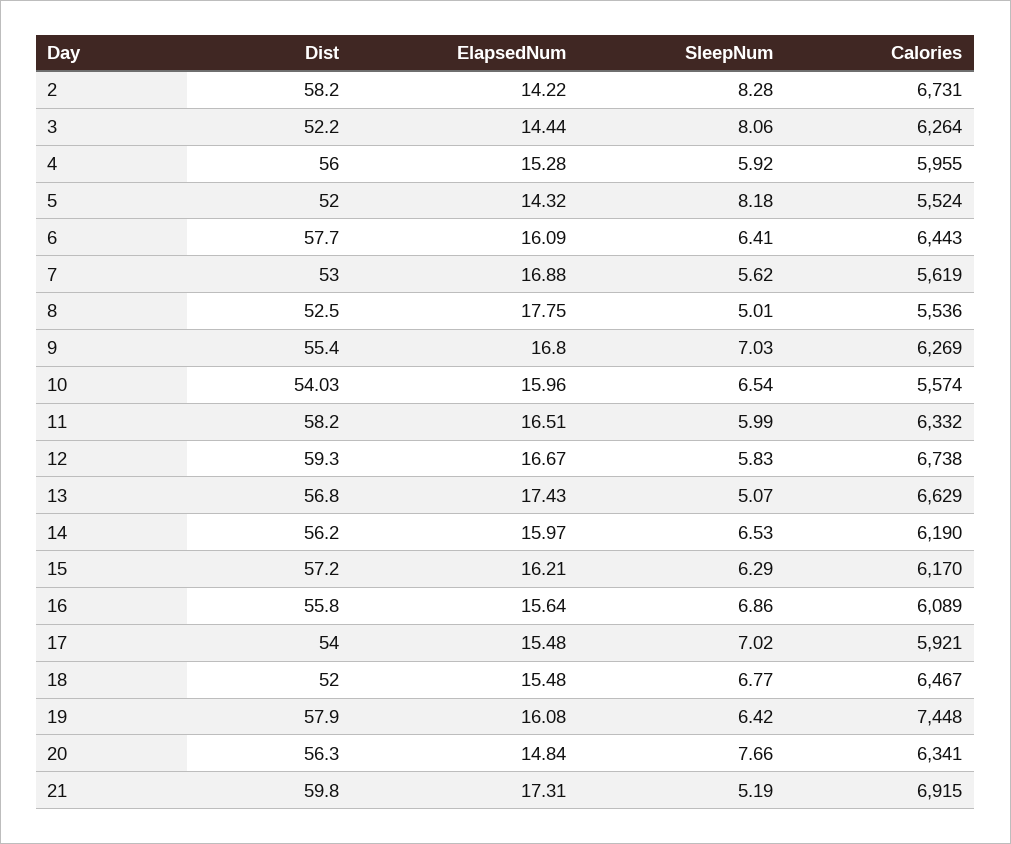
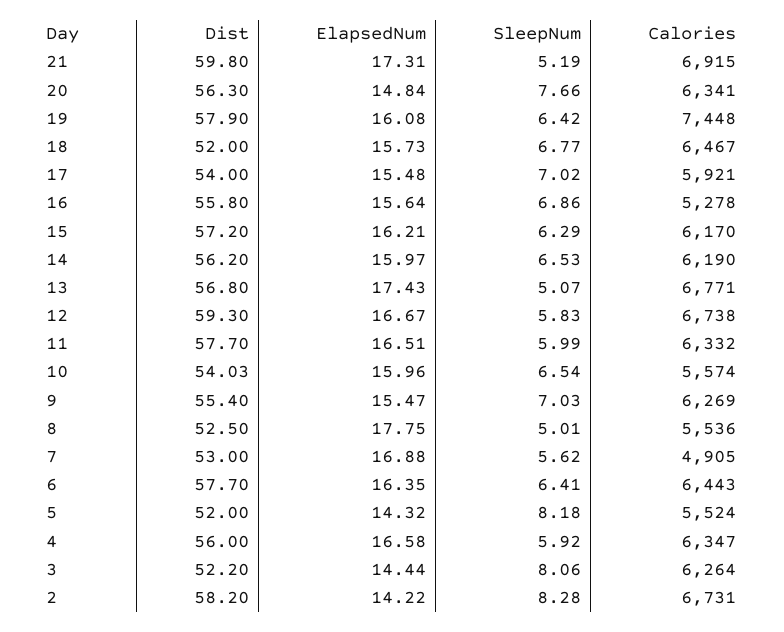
ElapsedNum, 4: 15.28 -> 16.58
Calories, 4: 5955 -> 6347
ElapsedNum, 6: 16.09 -> 16.35
Calories, 7: 5619 -> 4905
ElapsedNum, 9: 16.8 -> 15.47
Dist, 11: 58.2 -> 57.7
Calories, 13: 6629 -> 6771
Calories, 16: 6089 -> 5278
ElapsedNum, 18: 15.48 -> 15.73

